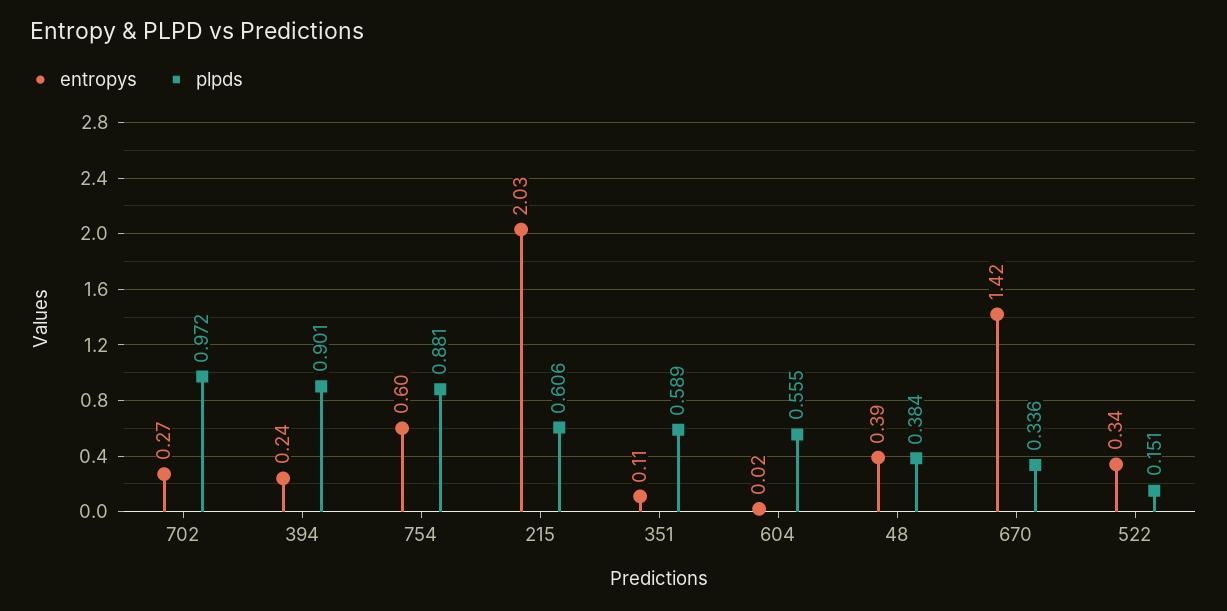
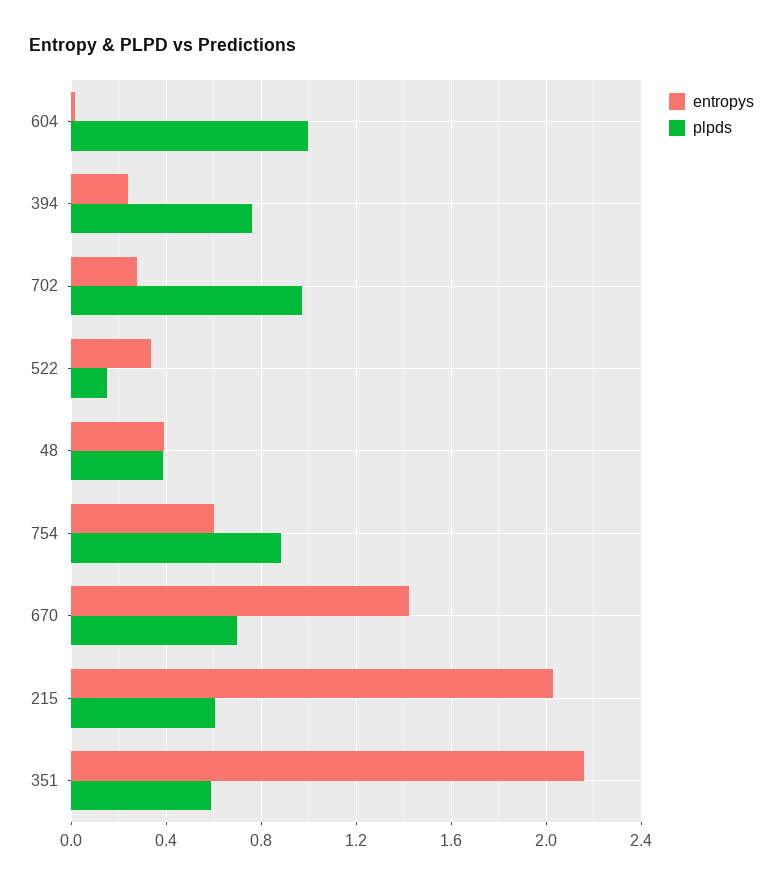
plpds, 394: 0.901 -> 0.75
entropys, 351: 0.11 -> 2.15
plpds, 604: 0.555 -> 1
plpds, 670: 0.336 -> 0.7

